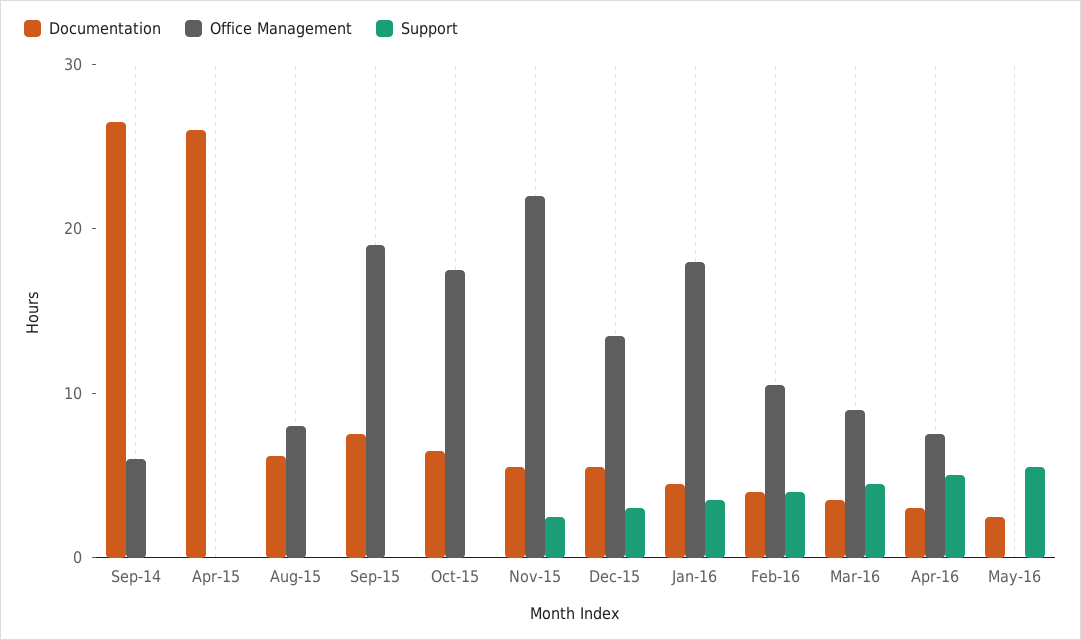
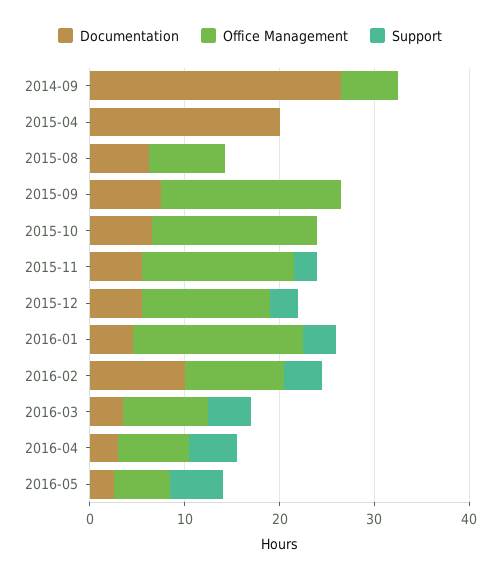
Documentation, Apr-15: 26 -> 20
Office Management, Nov-15: 22 -> 16
Documentation, Feb-16: 4 -> 10
Office Management, May-16: 0 -> 6

